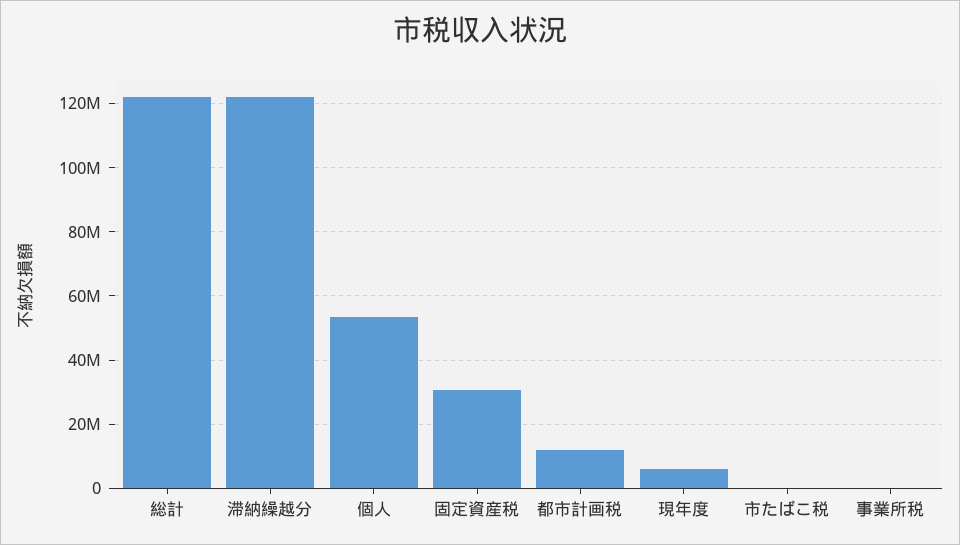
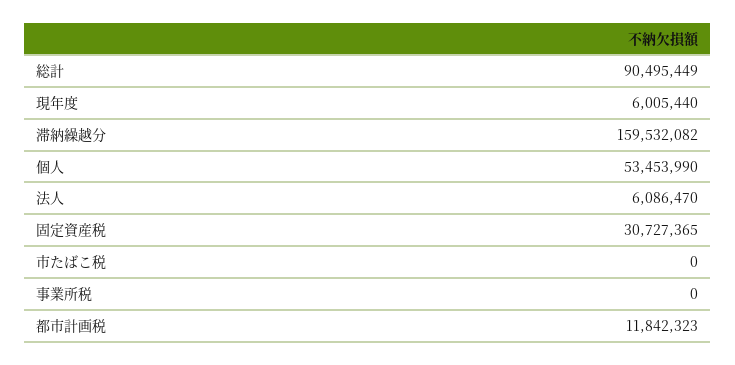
総計: 122000000 -> 90495449
滞納繰越分: 122000000 -> 159532082
法人: none -> 6086470

